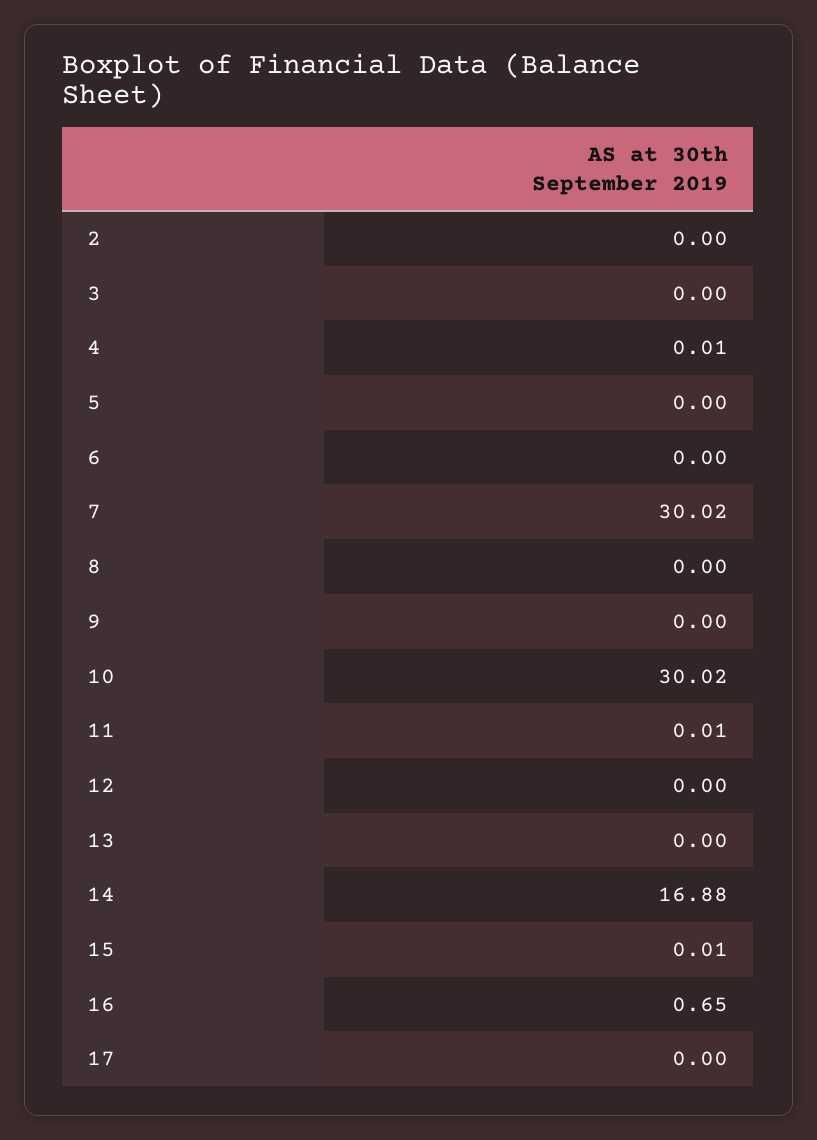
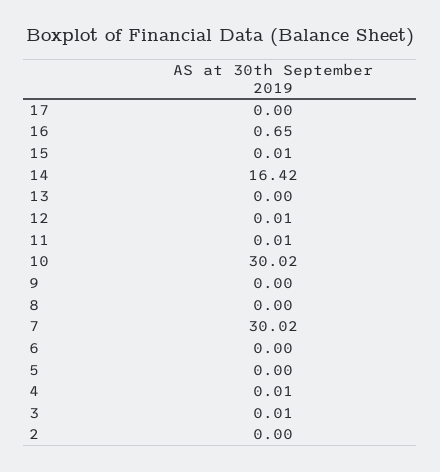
3: 0 -> 0.01
12: 0 -> 0.01
14: 16.88 -> 16.42

